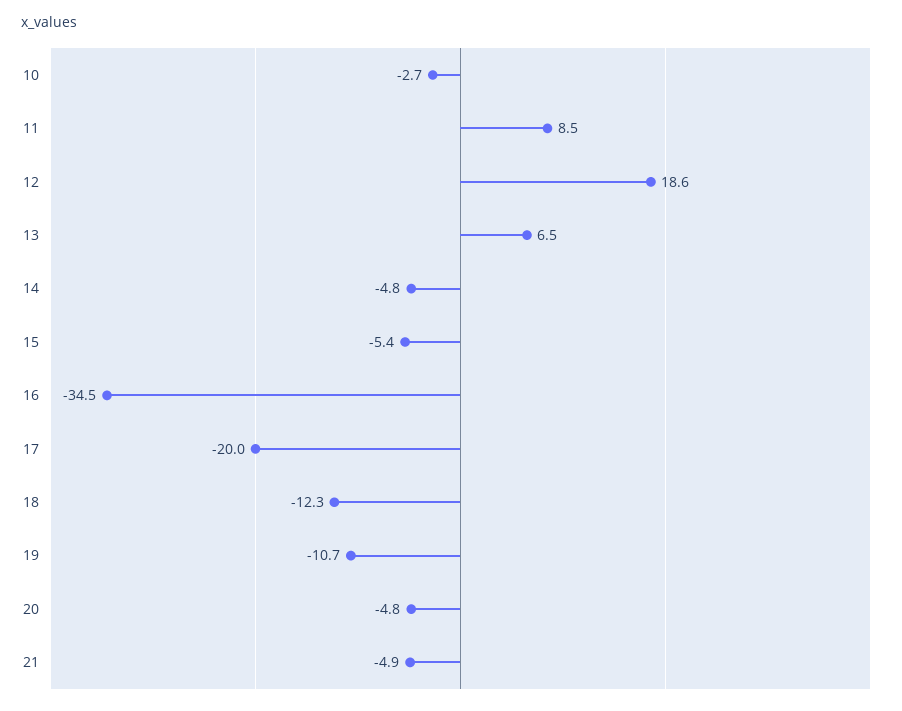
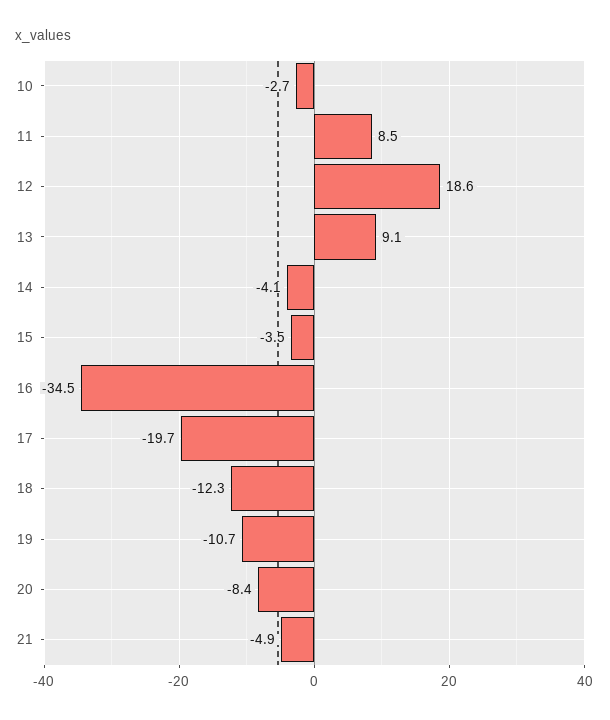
13: 6.5 -> 9.1
14: -4.8 -> -4.1
15: -5.4 -> -3.5
17: -20 -> -19.7
20: -4.8 -> -8.4

